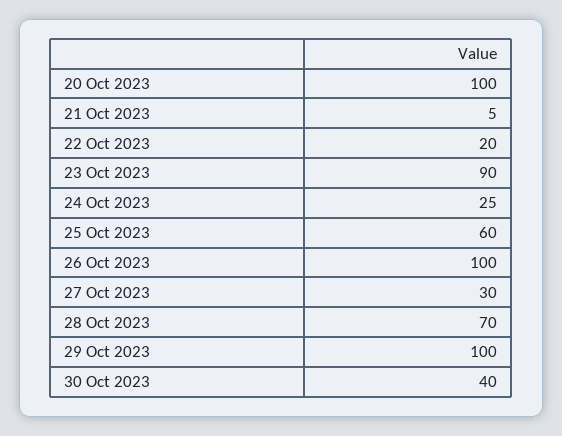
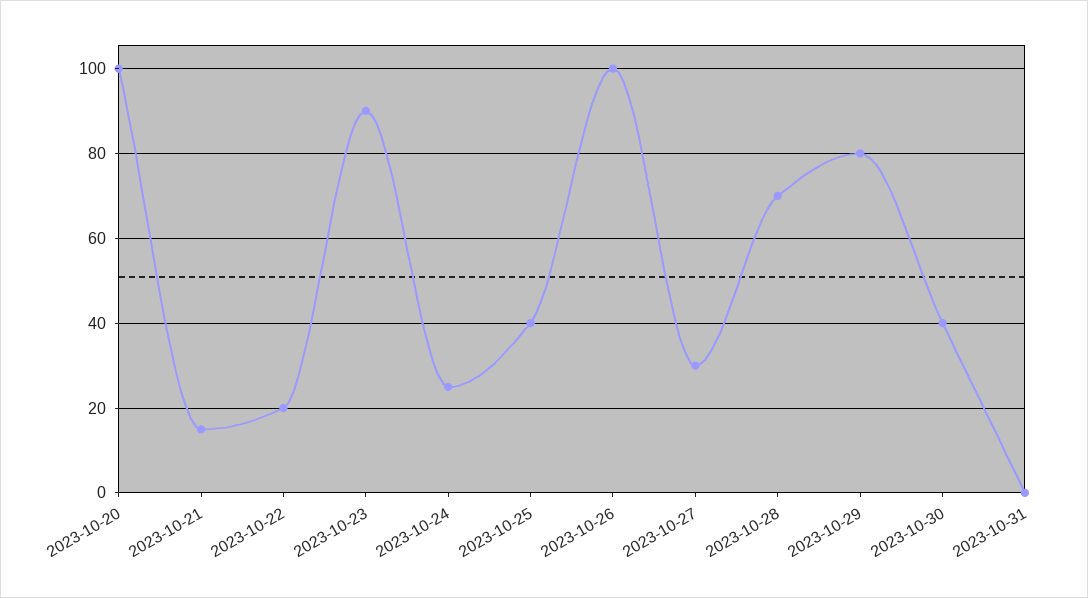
21 Oct 2023: 5 -> 15
25 Oct 2023: 60 -> 40
29 Oct 2023: 100 -> 80
2023-10-31: none -> 0

